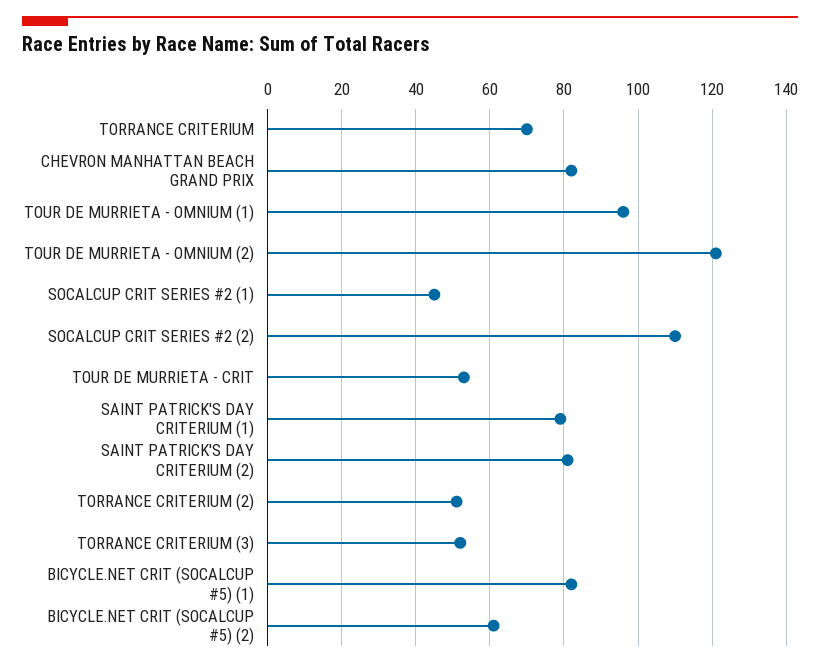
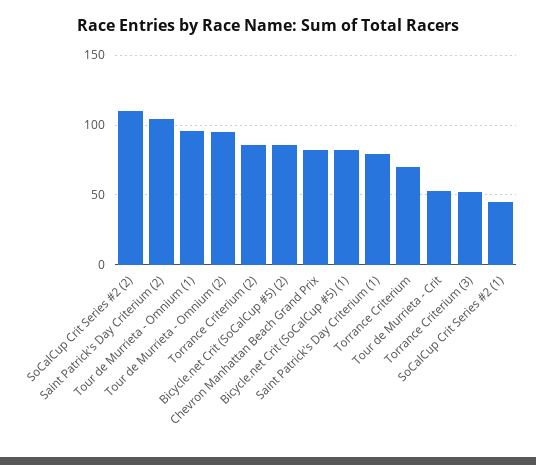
TOUR DE MURRIETA - OMNIUM (2): 120 -> 95
SAINT PATRICK'S DAY CRITERIUM (2): 80 -> 105
TORRANCE CRITERIUM (2): 50 -> 85
BICYCLE.NET CRIT (SOCALCUP #5) (2): 60 -> 85

